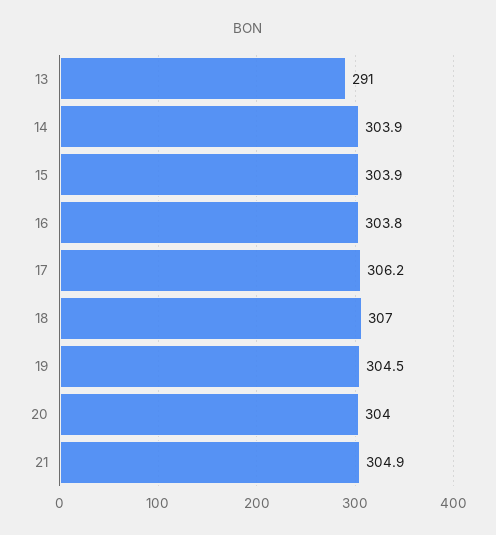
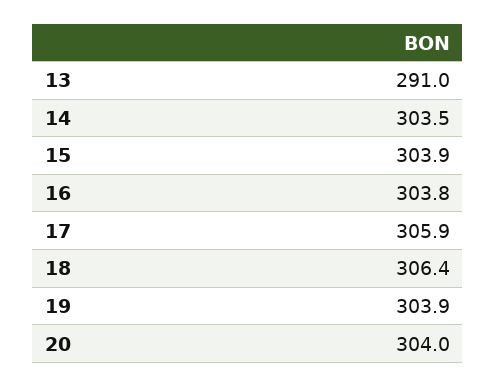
14: 303.9 -> 303.5
17: 306.2 -> 305.9
18: 307 -> 306.4
19: 304.5 -> 303.9
21: 304.9 -> none

